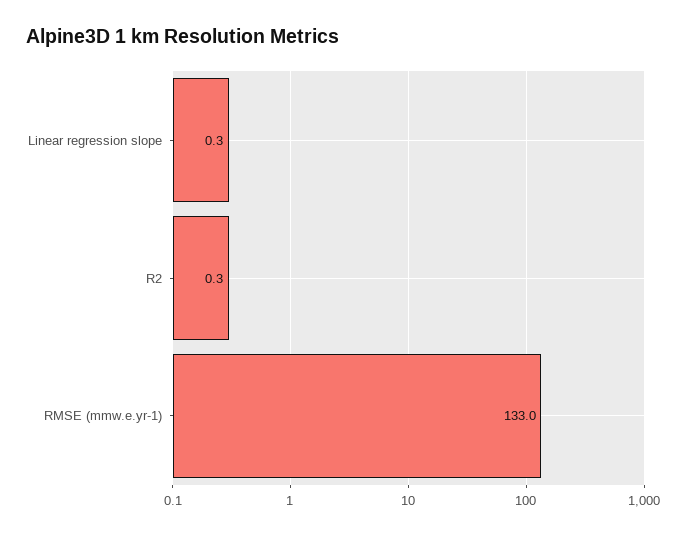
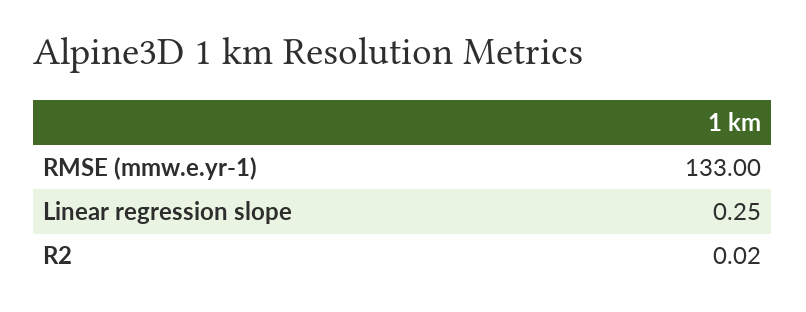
R2: 0.3 -> 0.02

